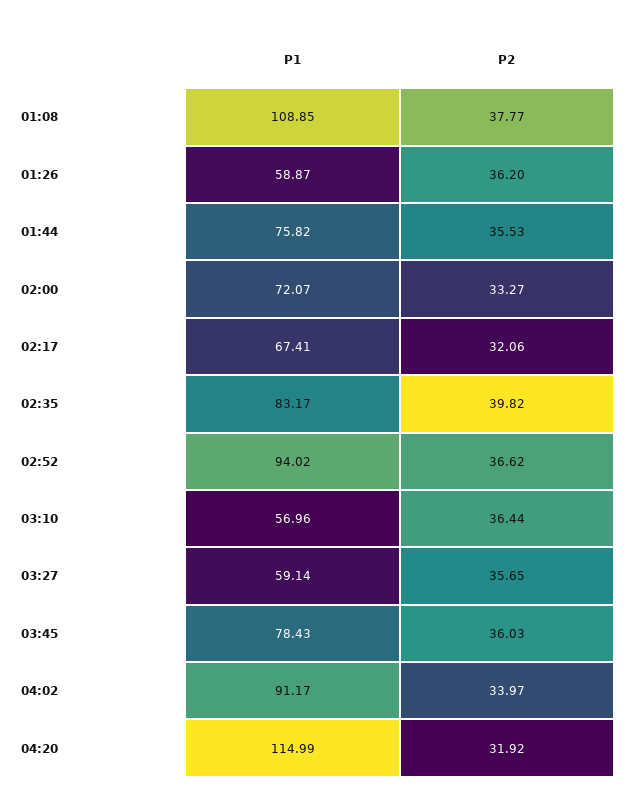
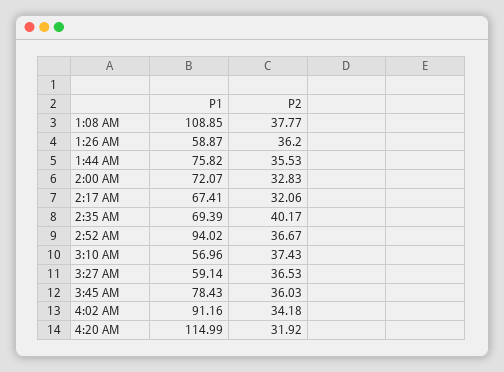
P2, 02:00: 33.27 -> 32.83
P1, 02:35: 83.17 -> 69.39
P2, 02:35: 39.82 -> 40.17
P2, 02:52: 36.62 -> 36.67
P2, 03:10: 36.44 -> 37.43
P2, 03:27: 35.65 -> 36.53
P1, 04:02: 91.17 -> 91.16
P2, 04:02: 33.97 -> 34.18

